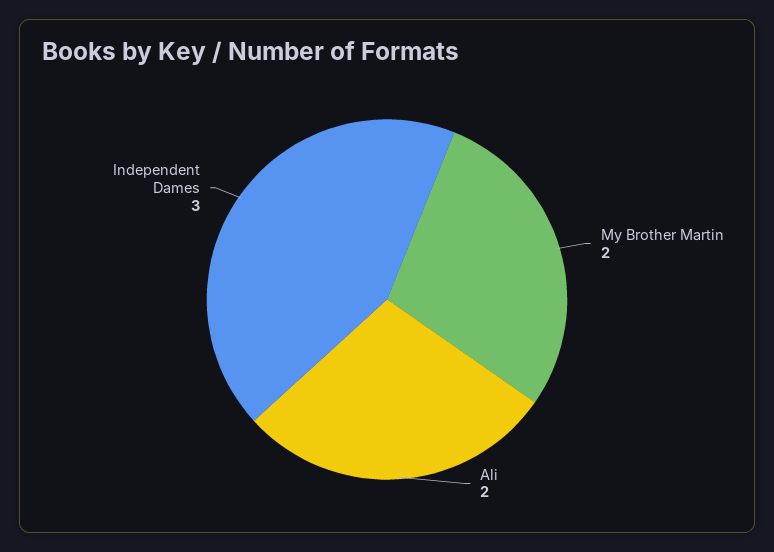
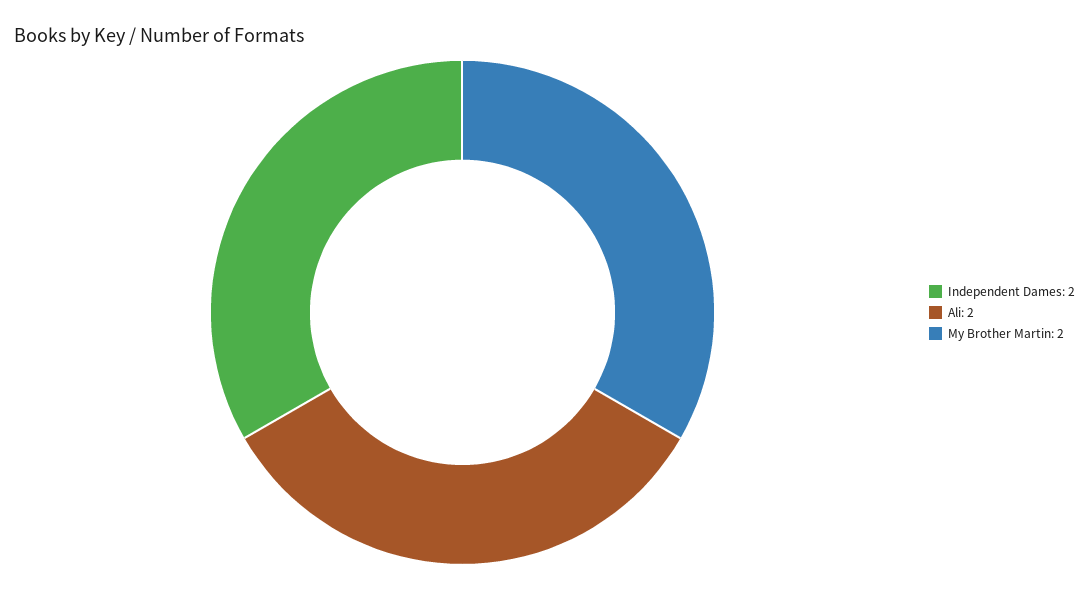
Independent Dames: 3 -> 2

